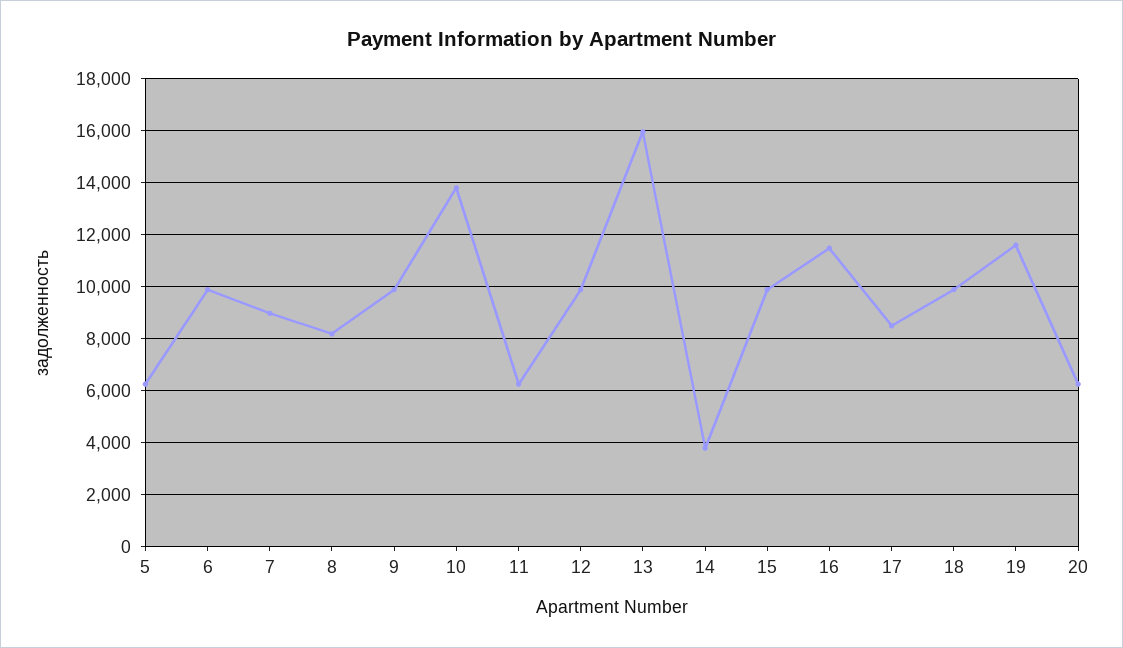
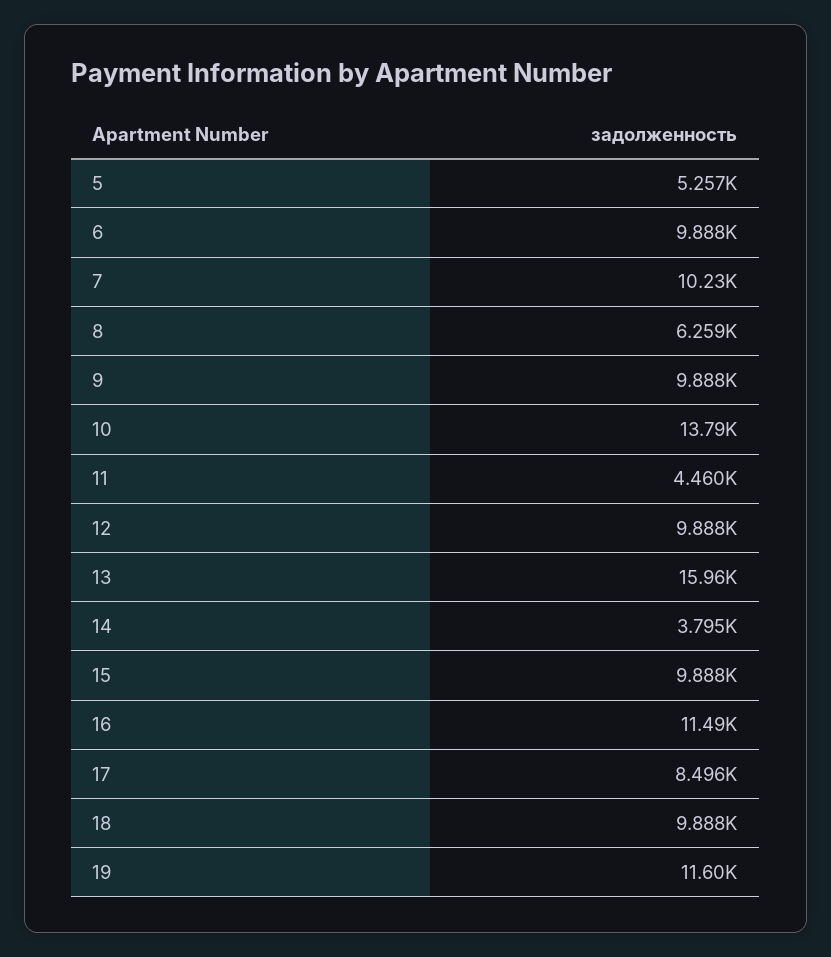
5: 6250 -> 5257
7: 9000 -> 10230
8: 8250 -> 6259
11: 6250 -> 4460
20: 6250 -> none

